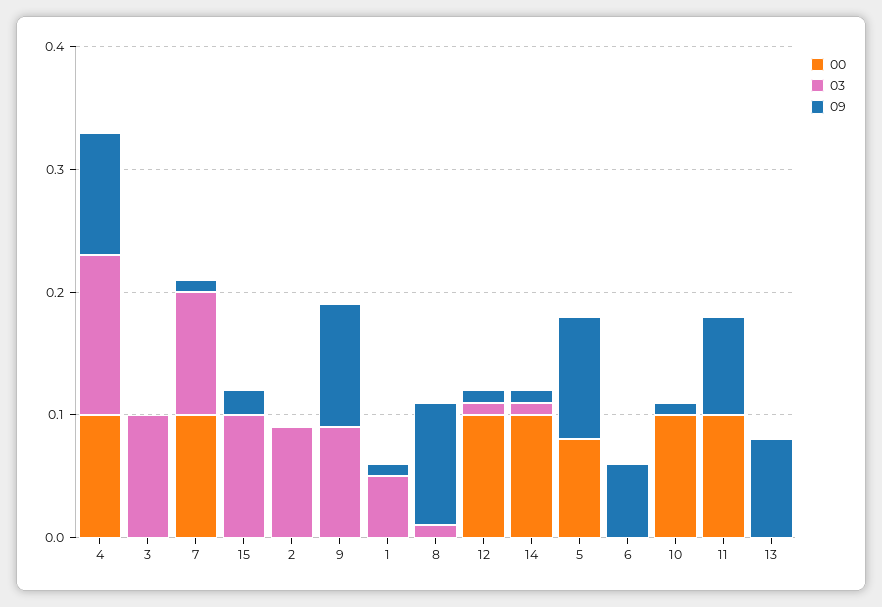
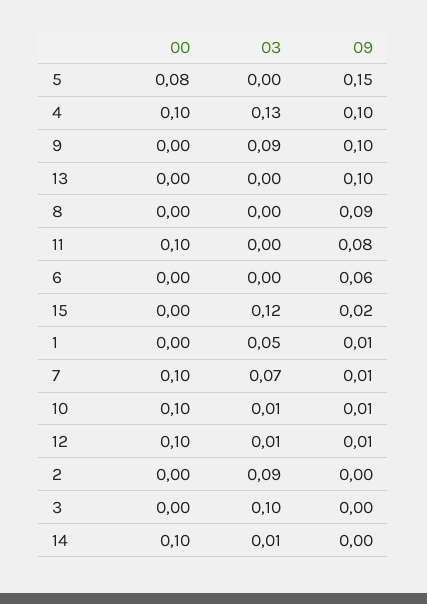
03, 7: 0.1 -> 0.07
03, 15: 0.1 -> 0.12
03, 8: 0.01 -> 0
09, 8: 0.1 -> 0.09
09, 14: 0.01 -> 0
09, 5: 0.1 -> 0.15
03, 10: 0 -> 0.01
09, 13: 0.08 -> 0.1

